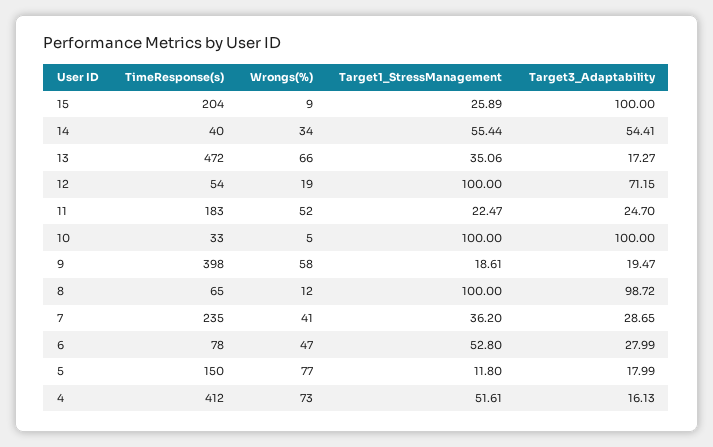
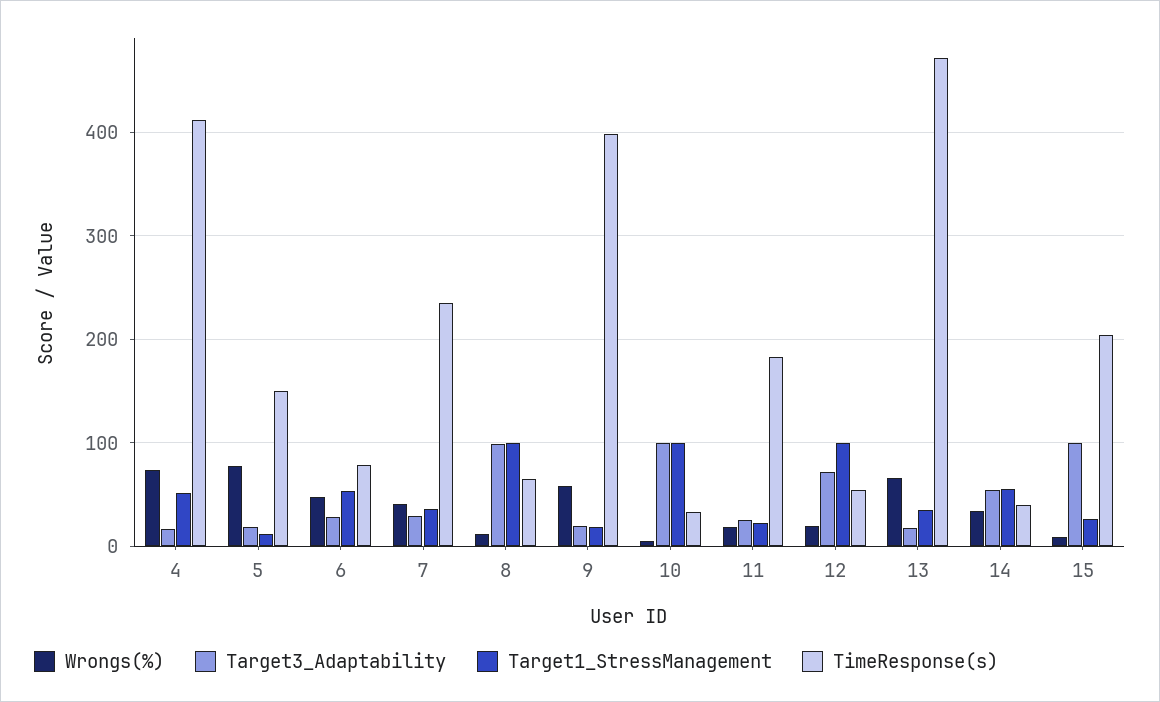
Wrongs(%), 11: 52 -> 20

